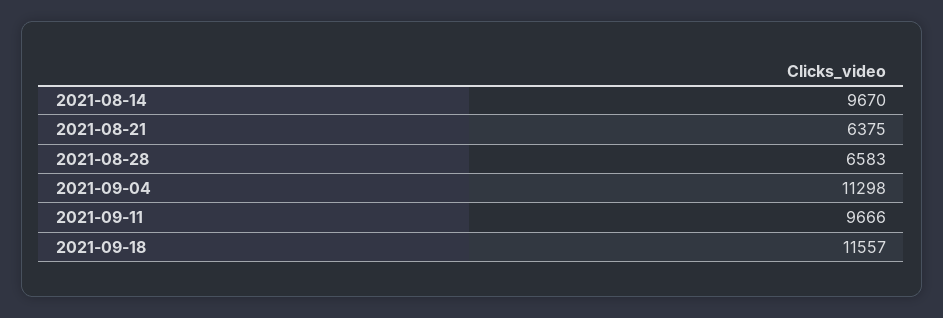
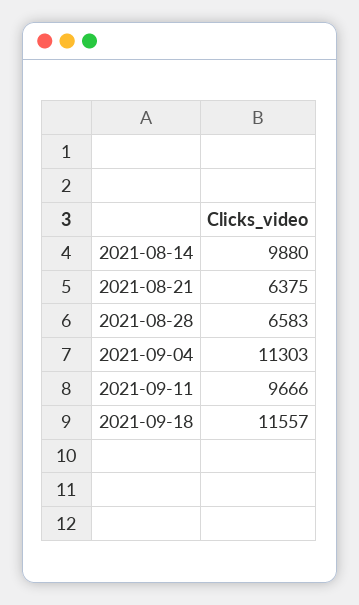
2021-08-14: 9670 -> 9880
2021-09-04: 11298 -> 11303

